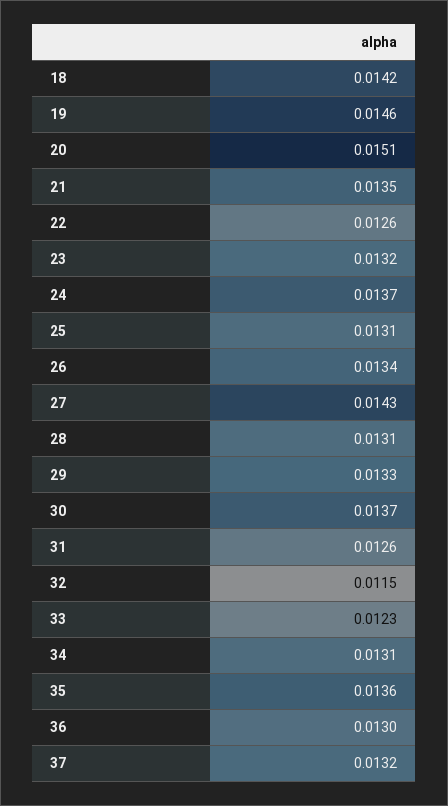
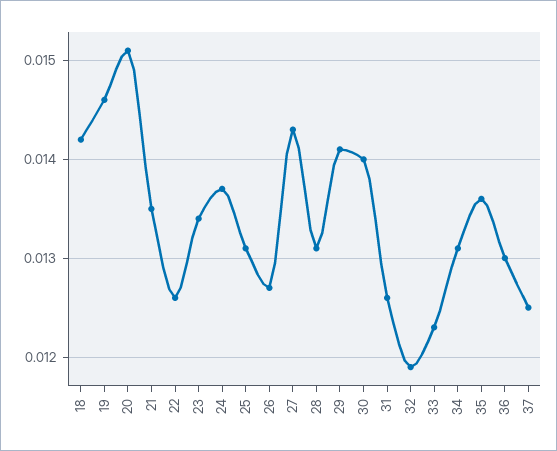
23: 0.0132 -> 0.0134
26: 0.0134 -> 0.0127
29: 0.0133 -> 0.0141
30: 0.0137 -> 0.014
32: 0.0115 -> 0.0119
37: 0.0132 -> 0.0125

